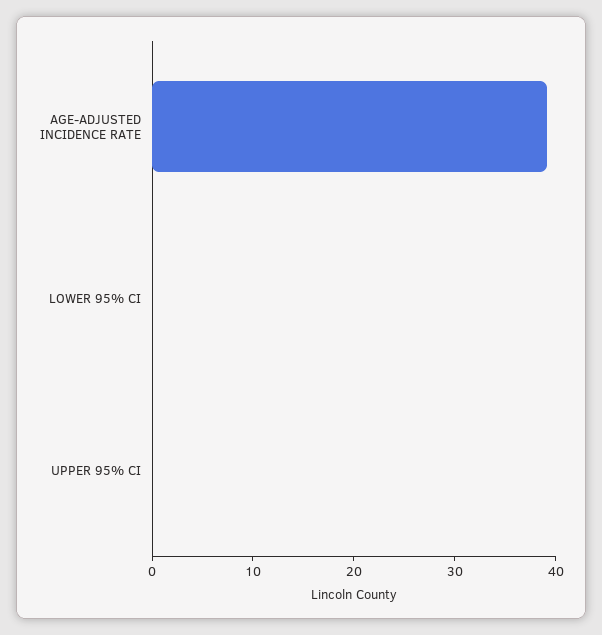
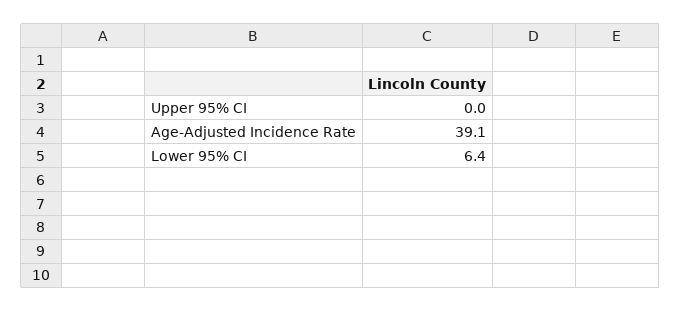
LOWER 95% CI: 0 -> 6.4

